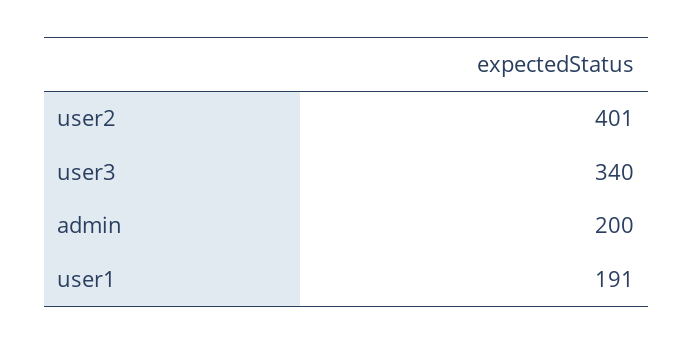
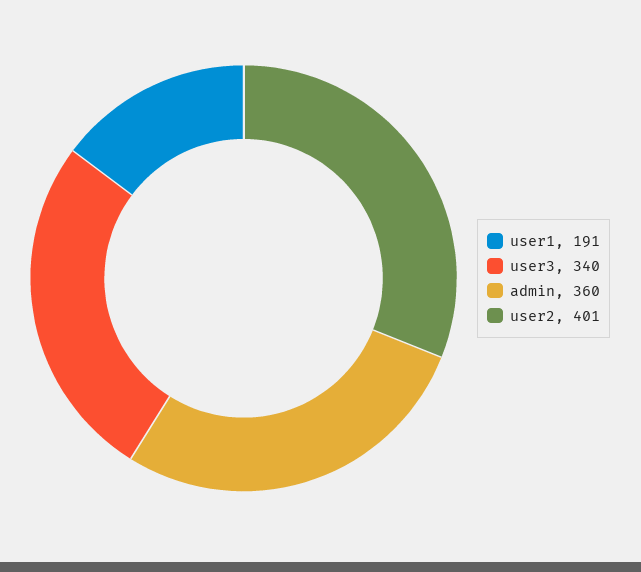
admin: 200 -> 360

